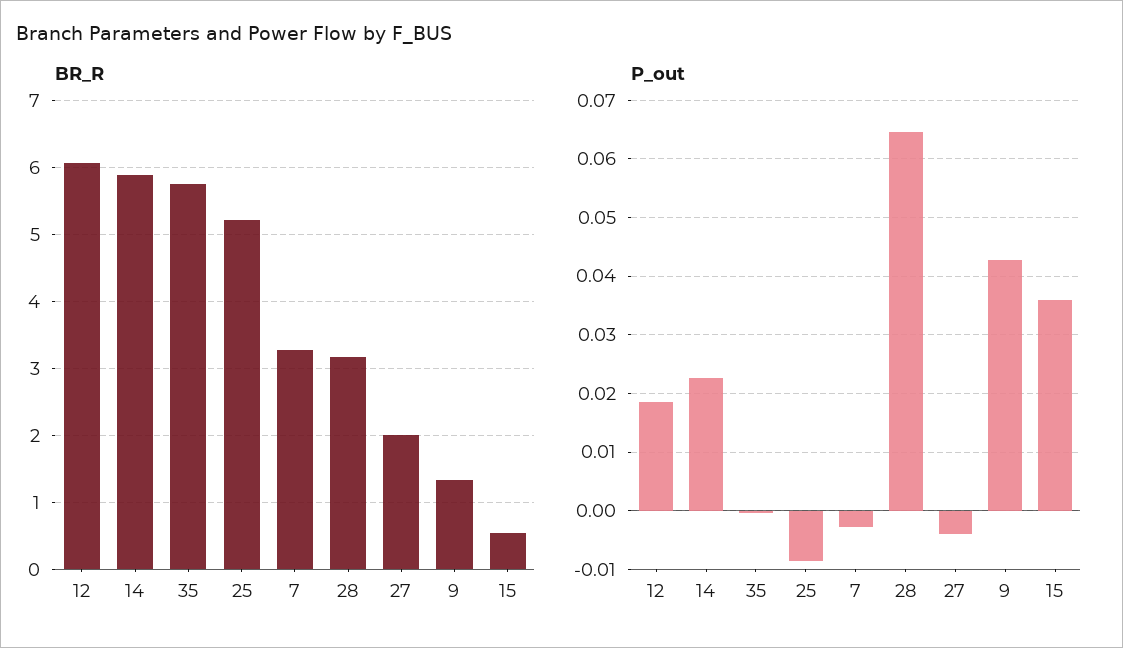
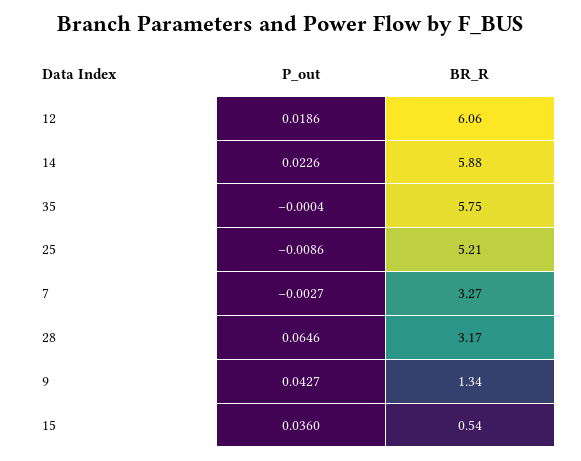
BR_R, 27: 2 -> none
P_out, 27: -0.004 -> none

